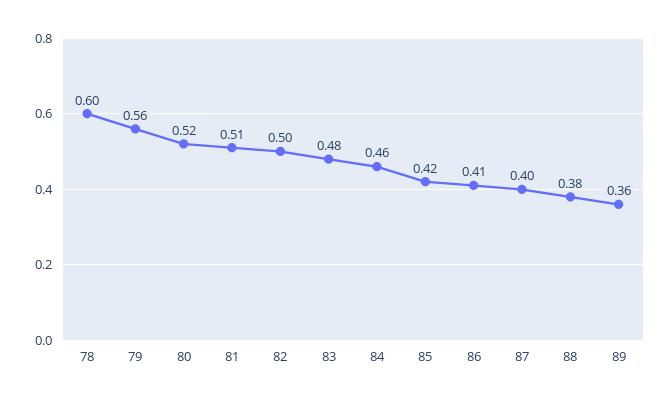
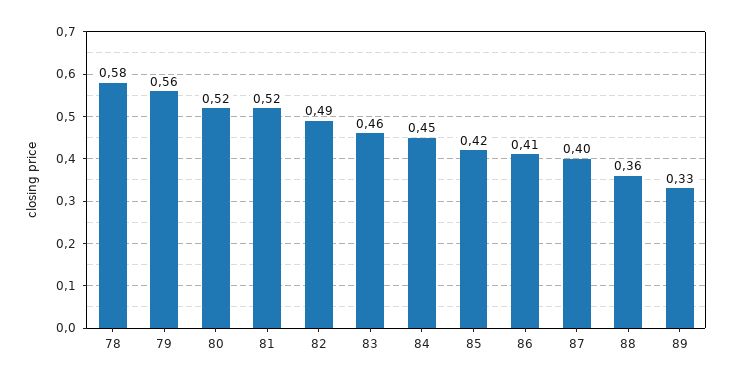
78: 0.6 -> 0.58
81: 0.51 -> 0.52
82: 0.5 -> 0.49
83: 0.48 -> 0.46
84: 0.46 -> 0.45
88: 0.38 -> 0.36
89: 0.36 -> 0.33

